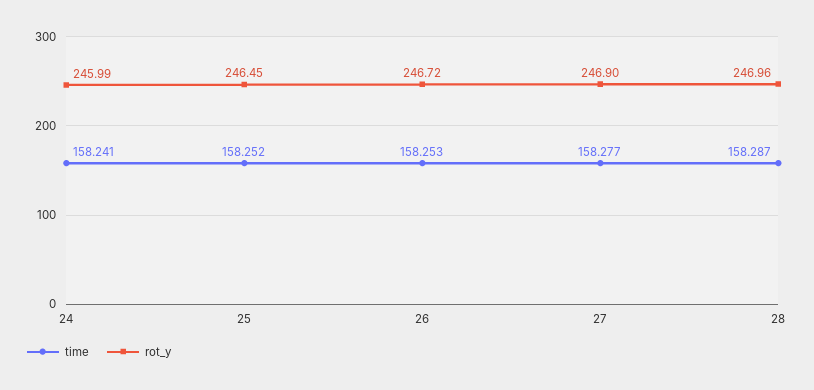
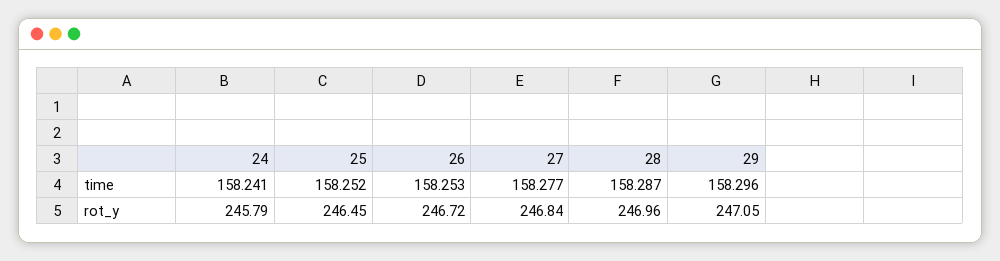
rot_y, 24: 245.99 -> 245.79
rot_y, 27: 246.9 -> 246.84
time, 29: none -> 158.296
rot_y, 29: none -> 247.05

